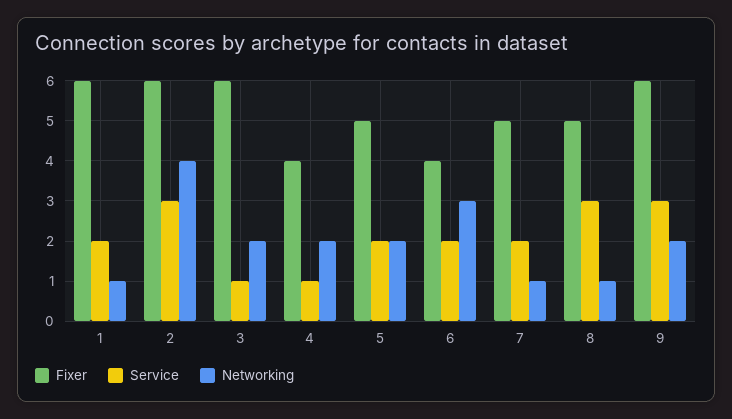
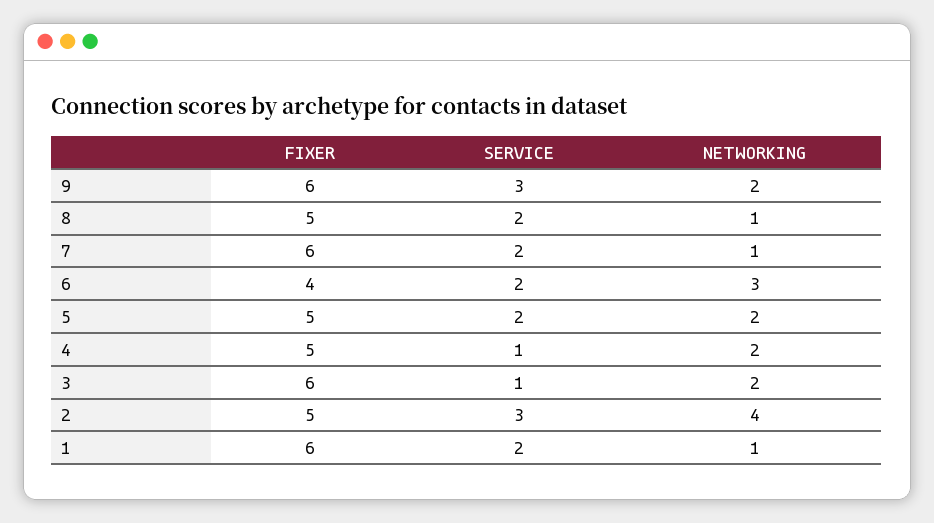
Fixer, 2: 6 -> 5
Fixer, 4: 4 -> 5
Fixer, 7: 5 -> 6
Service, 8: 3 -> 2

